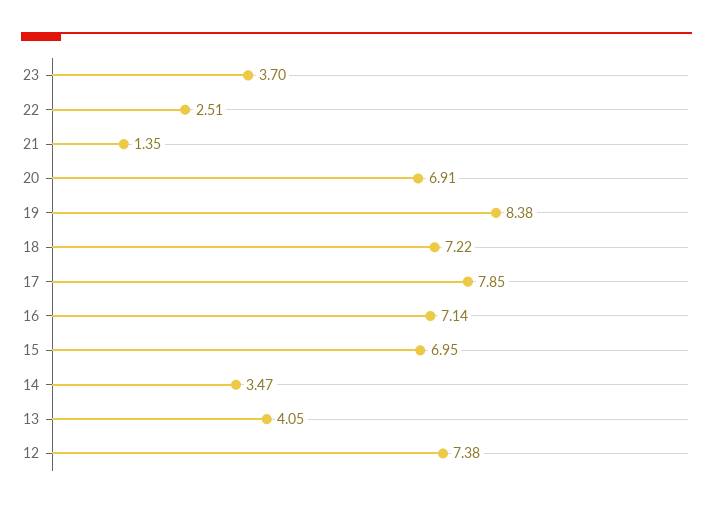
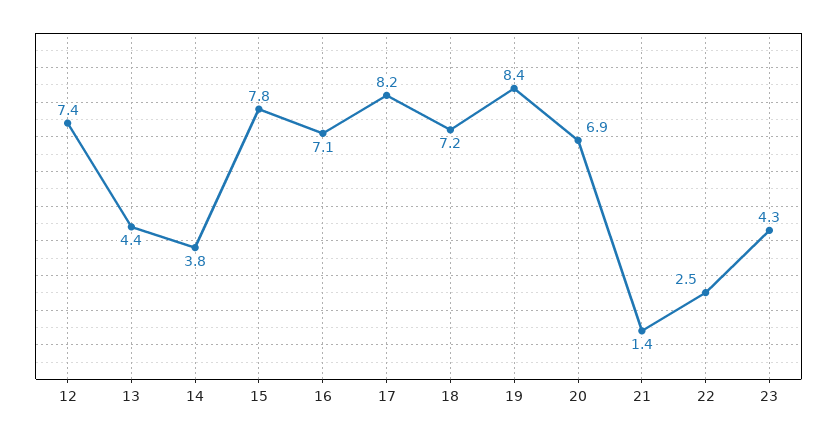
23: 3.7 -> 4.3
17: 7.85 -> 8.2
15: 6.95 -> 7.8
14: 3.47 -> 3.8
13: 4.05 -> 4.4

